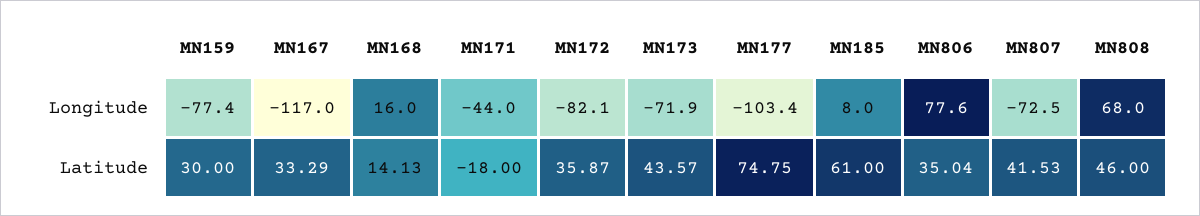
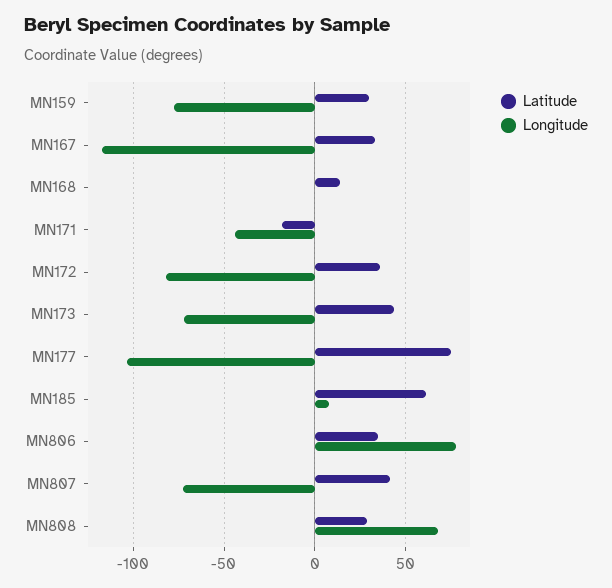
Longitude, MN168: 16 -> 0
Latitude, MN808: 46 -> 30

